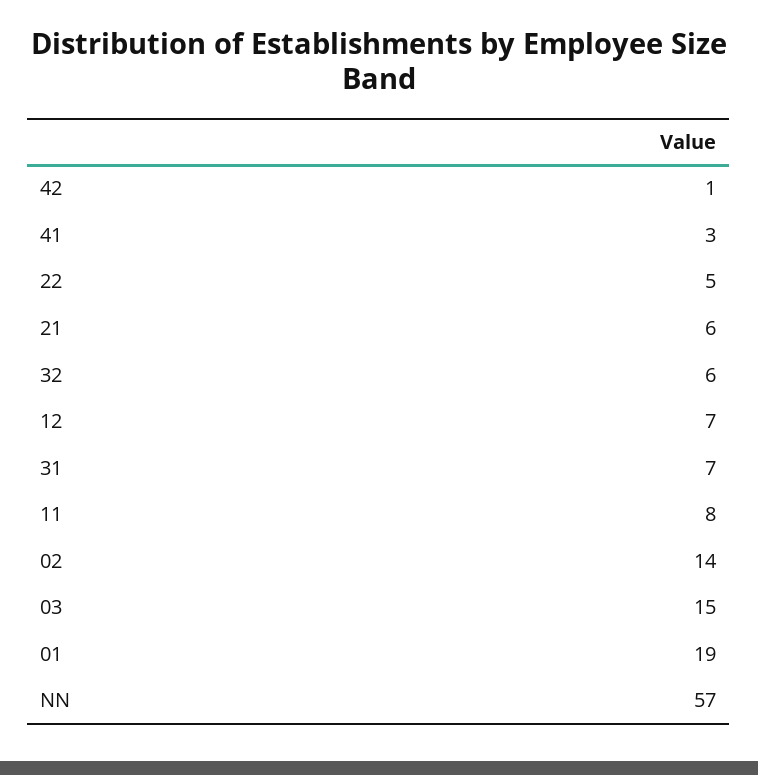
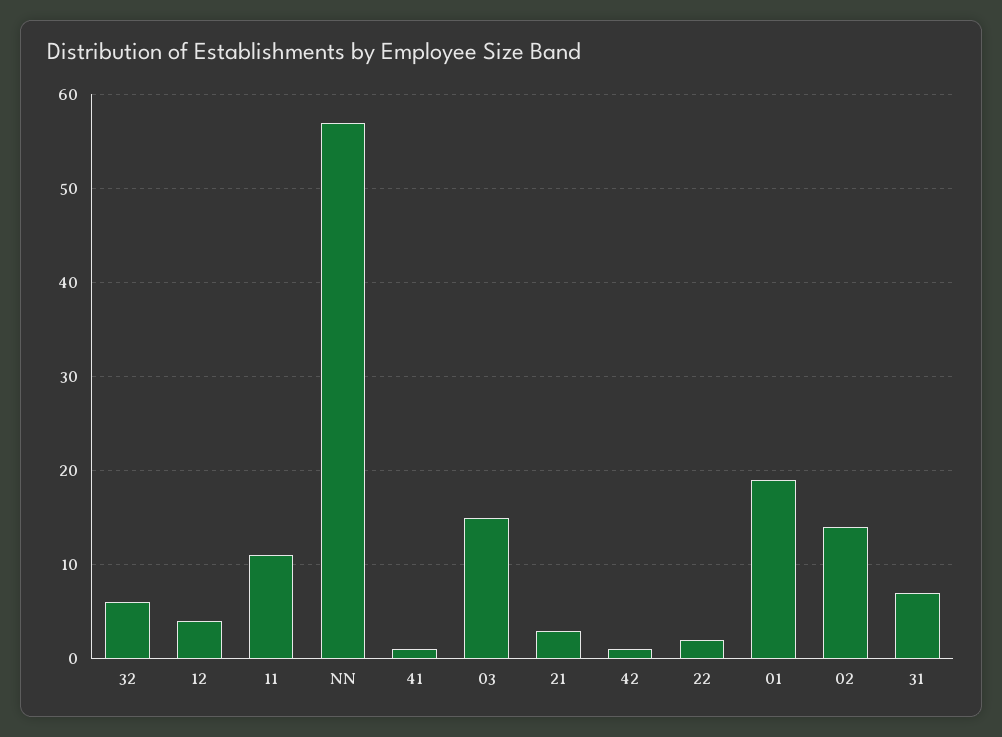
41: 3 -> 1
22: 5 -> 2
21: 6 -> 3
12: 7 -> 4
11: 8 -> 11

